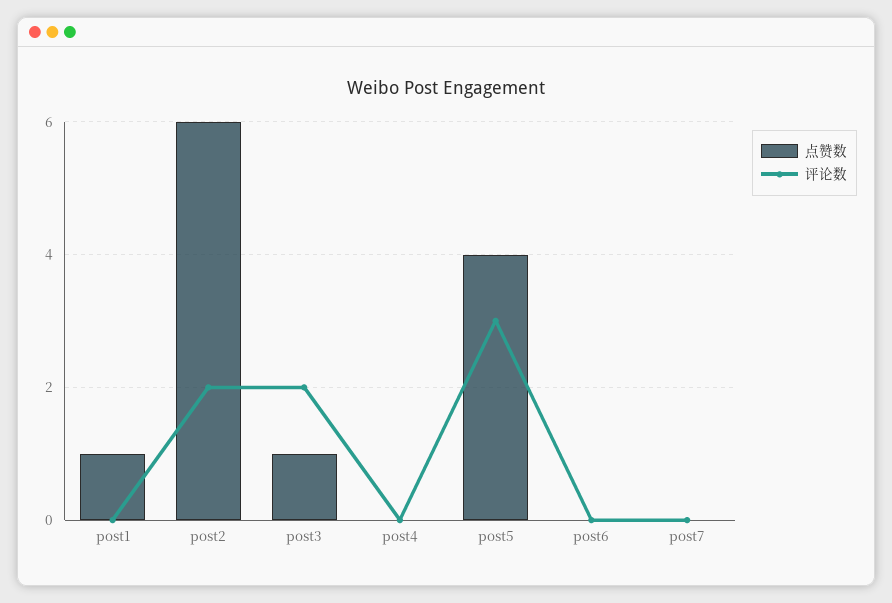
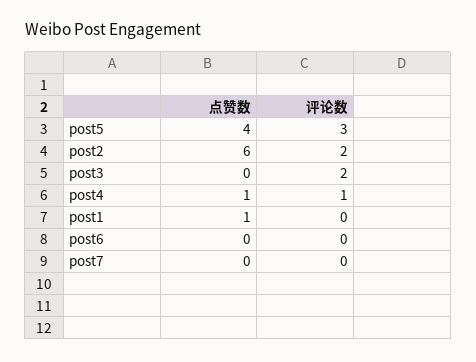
点赞数, post3: 1 -> 0
点赞数, post4: 0 -> 1
评论数, post4: 0 -> 1

